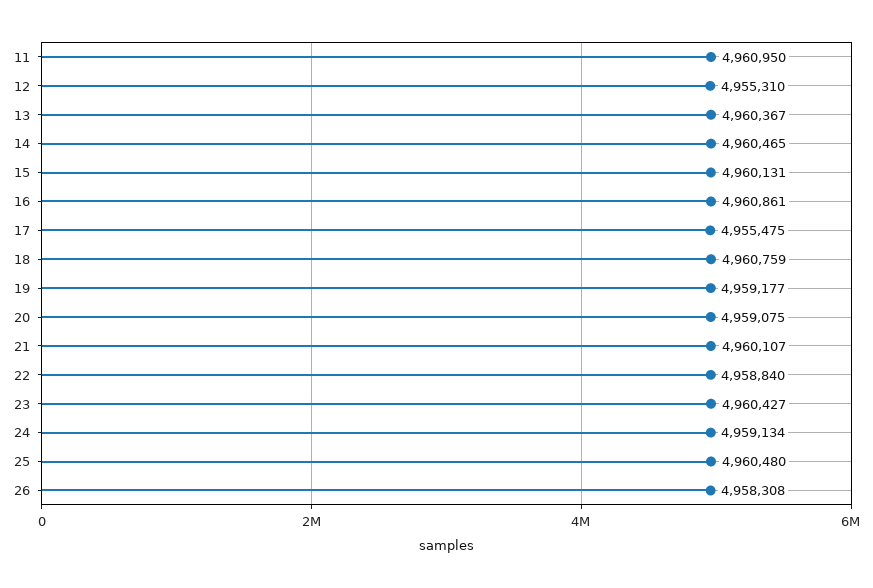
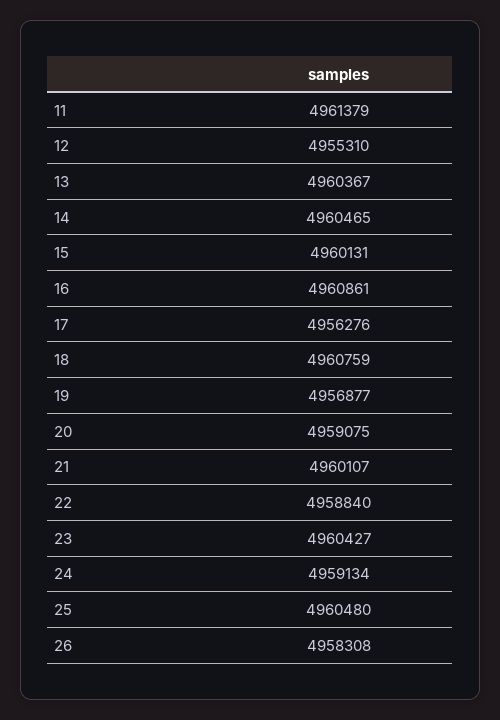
11: 4960950 -> 4961379
17: 4955475 -> 4956276
19: 4959177 -> 4956877

